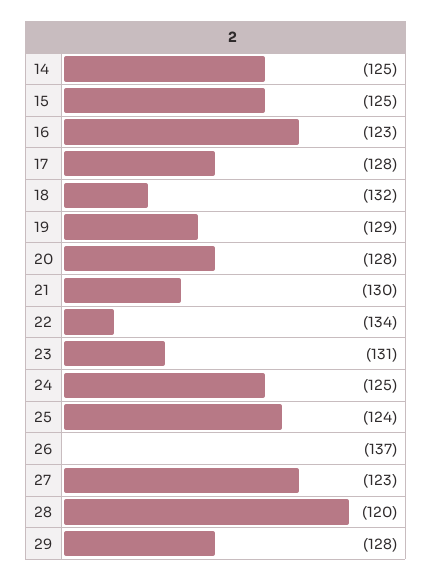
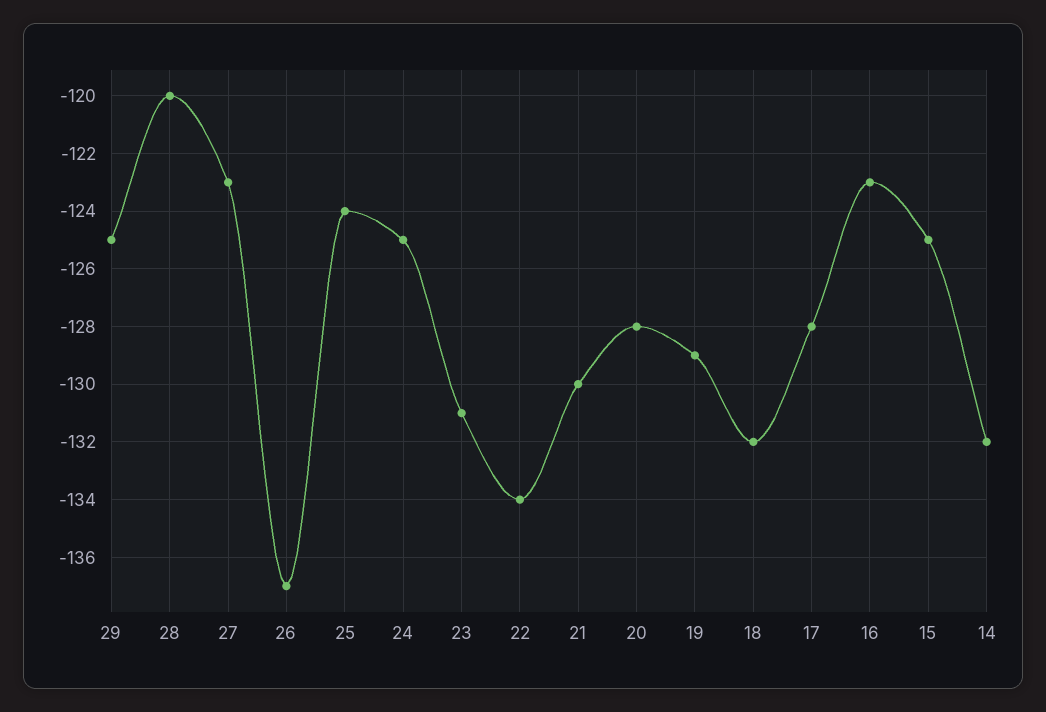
14: -125 -> -132
29: -128 -> -125

